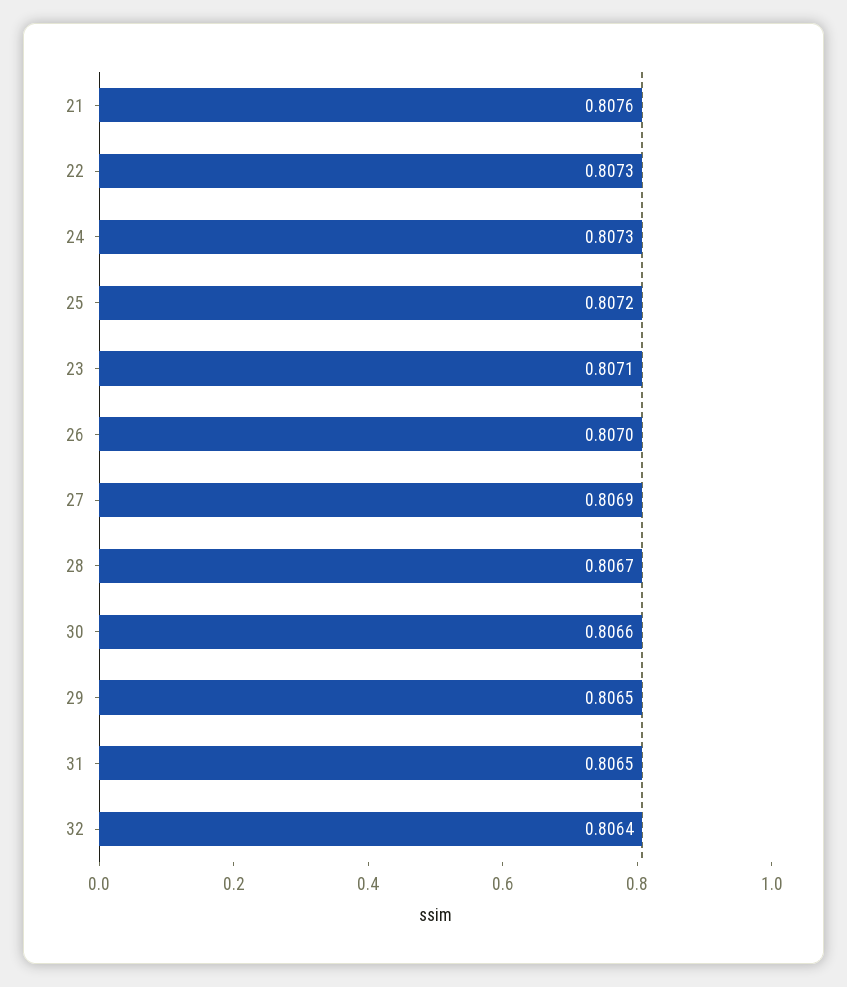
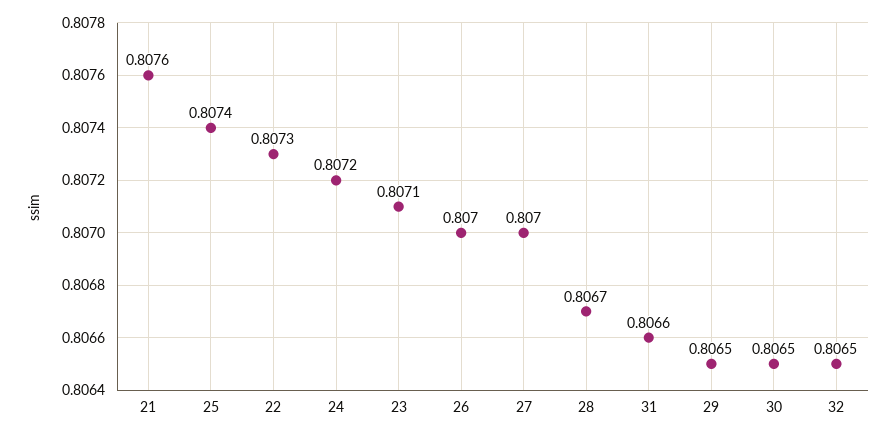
24: 0.8073 -> 0.8072
25: 0.8072 -> 0.8074
27: 0.8069 -> 0.807
30: 0.8066 -> 0.8065
31: 0.8065 -> 0.8066
32: 0.8064 -> 0.8065

